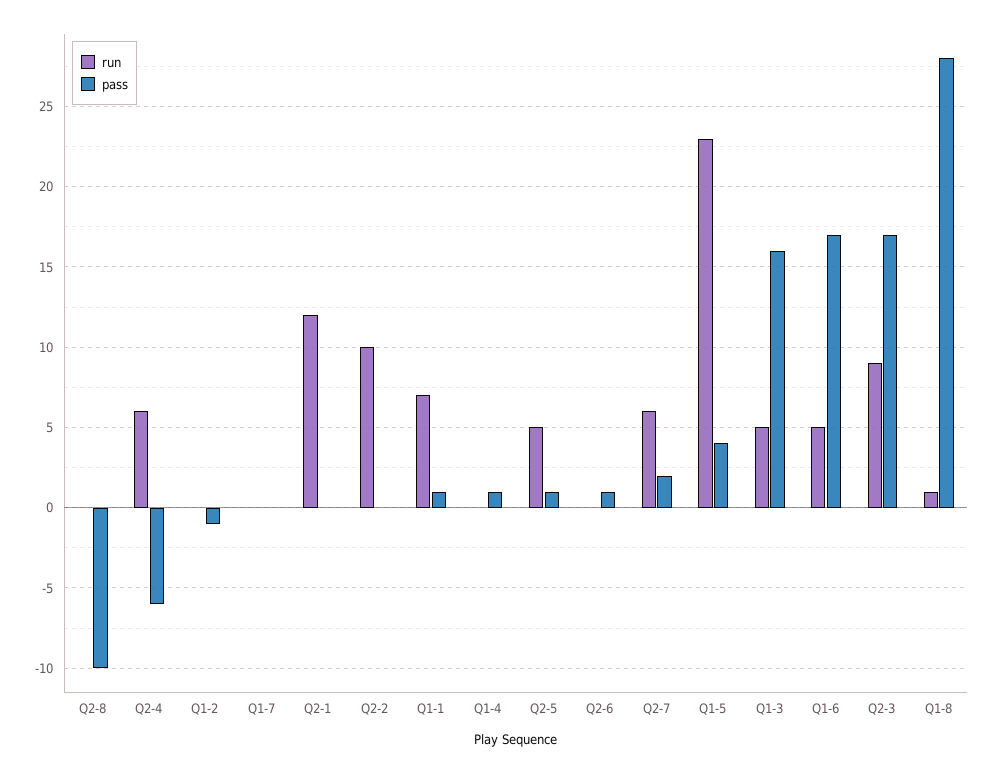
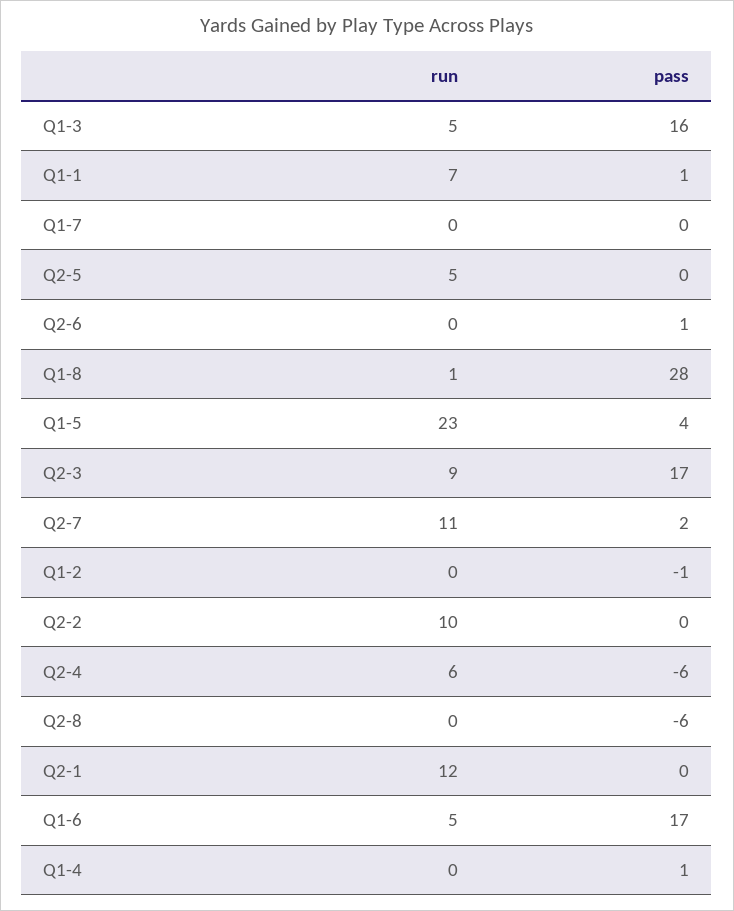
pass, Q2-8: -10 -> -6
pass, Q2-5: 1 -> 0
run, Q2-7: 6 -> 11

